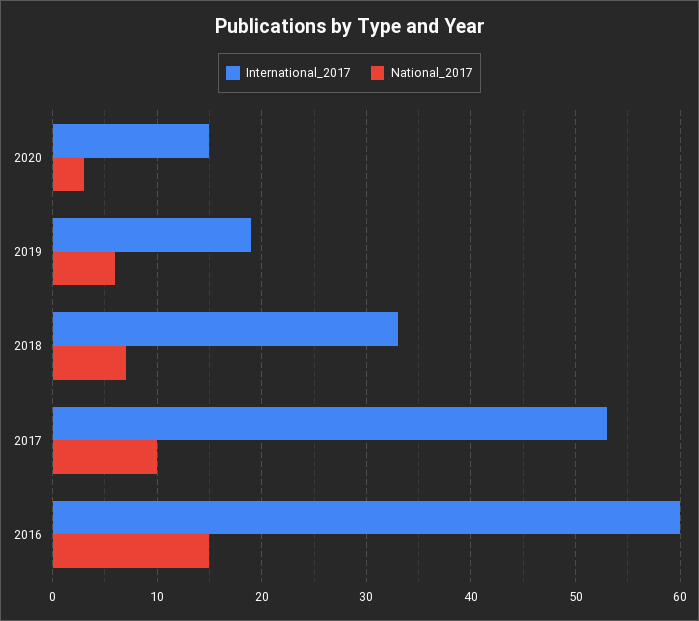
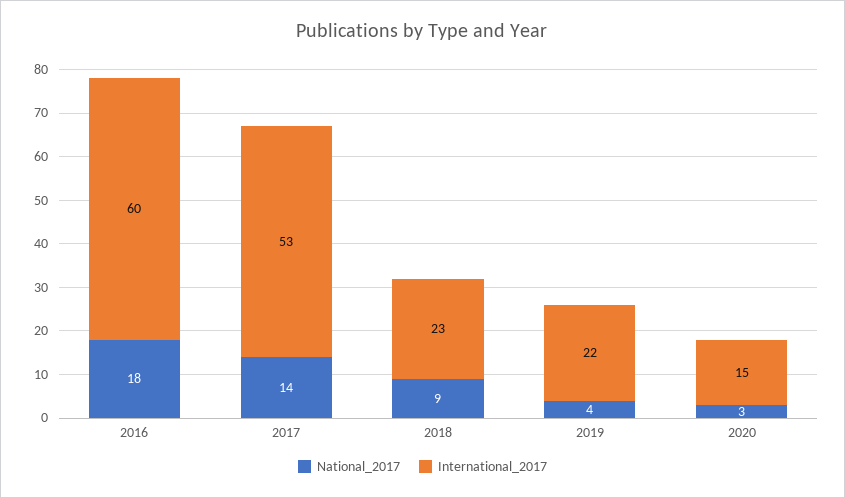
International_2017, 2019: 19 -> 22
National_2017, 2019: 6 -> 4
International_2017, 2018: 33 -> 23
National_2017, 2018: 7 -> 9
National_2017, 2017: 10 -> 14
National_2017, 2016: 15 -> 18

